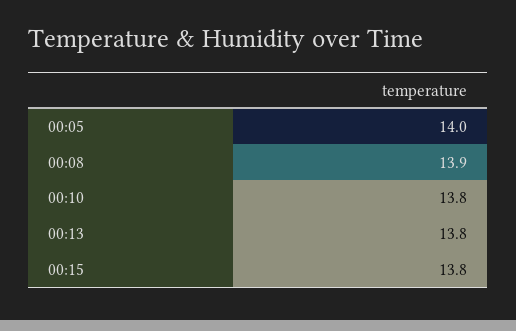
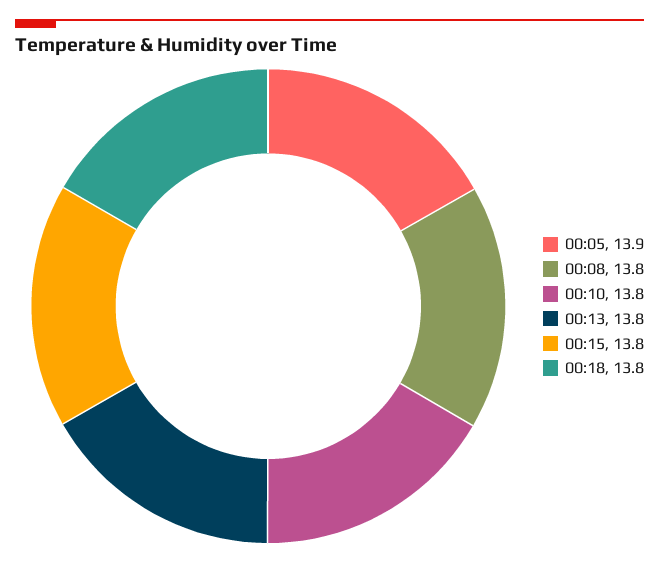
00:05: 14 -> 13.9
00:08: 13.9 -> 13.8
00:18: none -> 13.8

